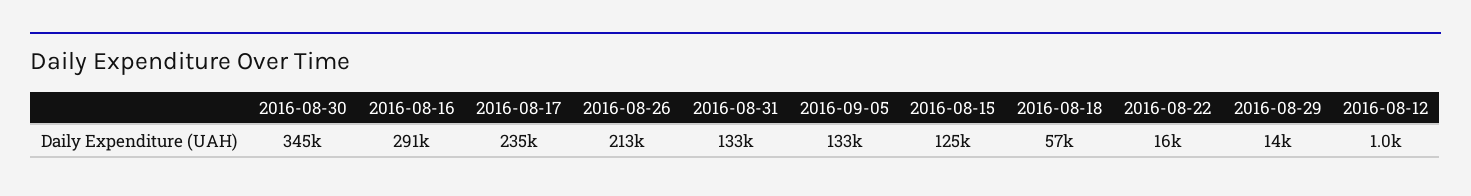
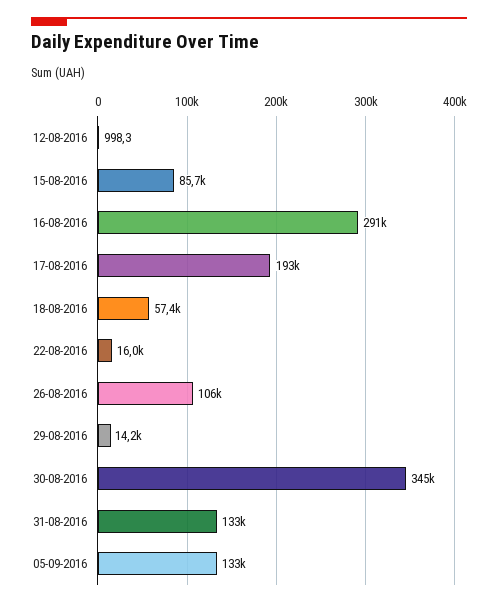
2016-08-17: 235000 -> 193000
2016-08-26: 213000 -> 106000
2016-08-15: 125000 -> 85700

